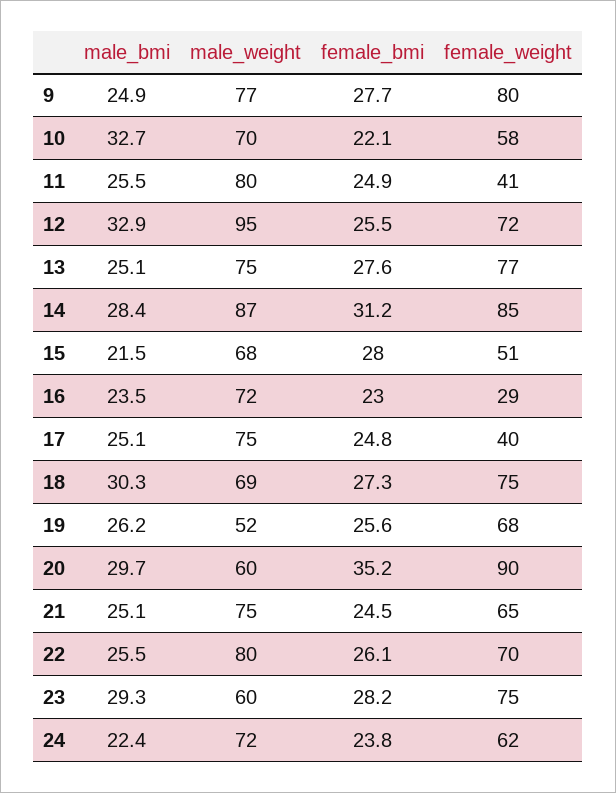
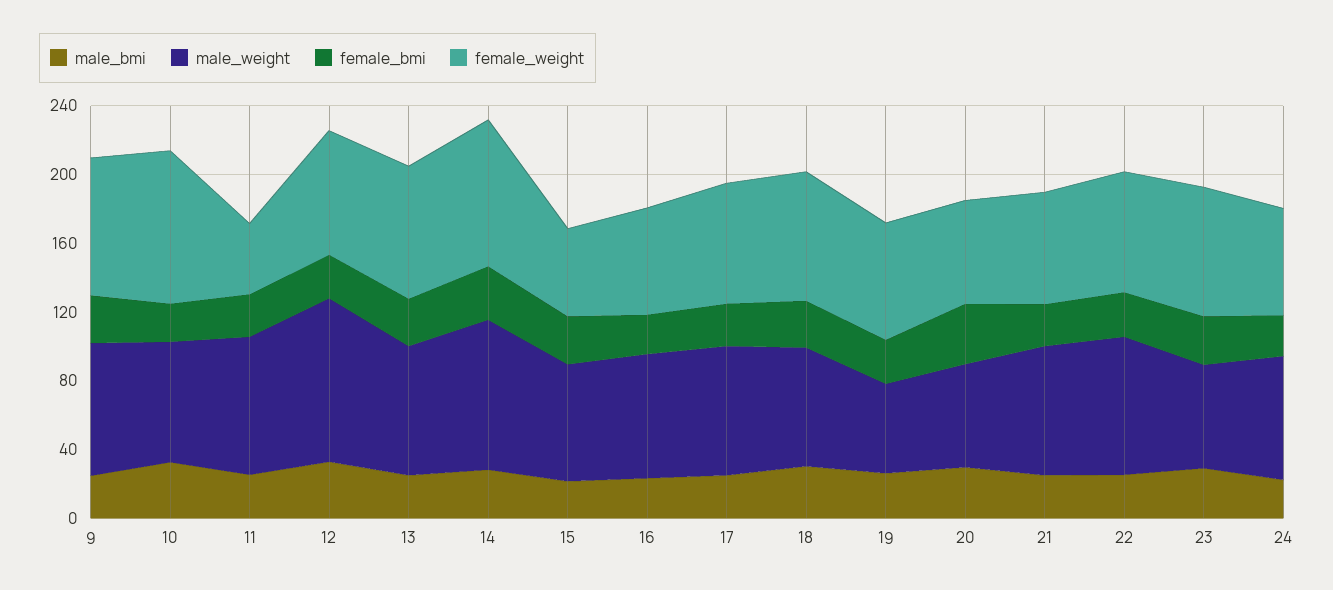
female_weight, 10: 58 -> 90
female_weight, 16: 29 -> 60
female_weight, 17: 40 -> 70
female_weight, 20: 90 -> 60

